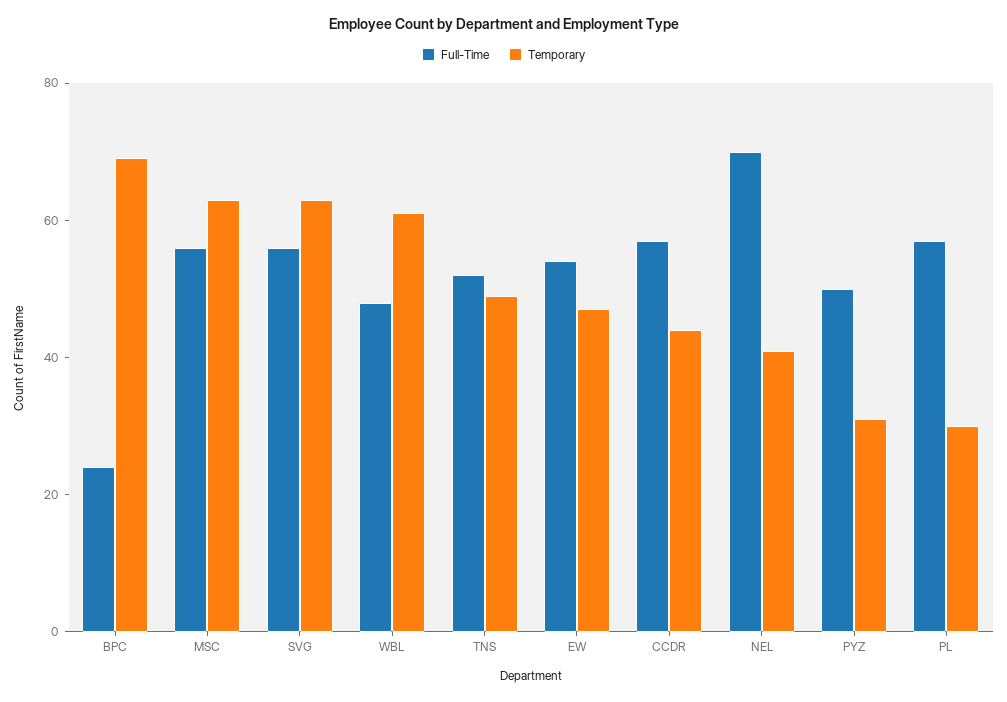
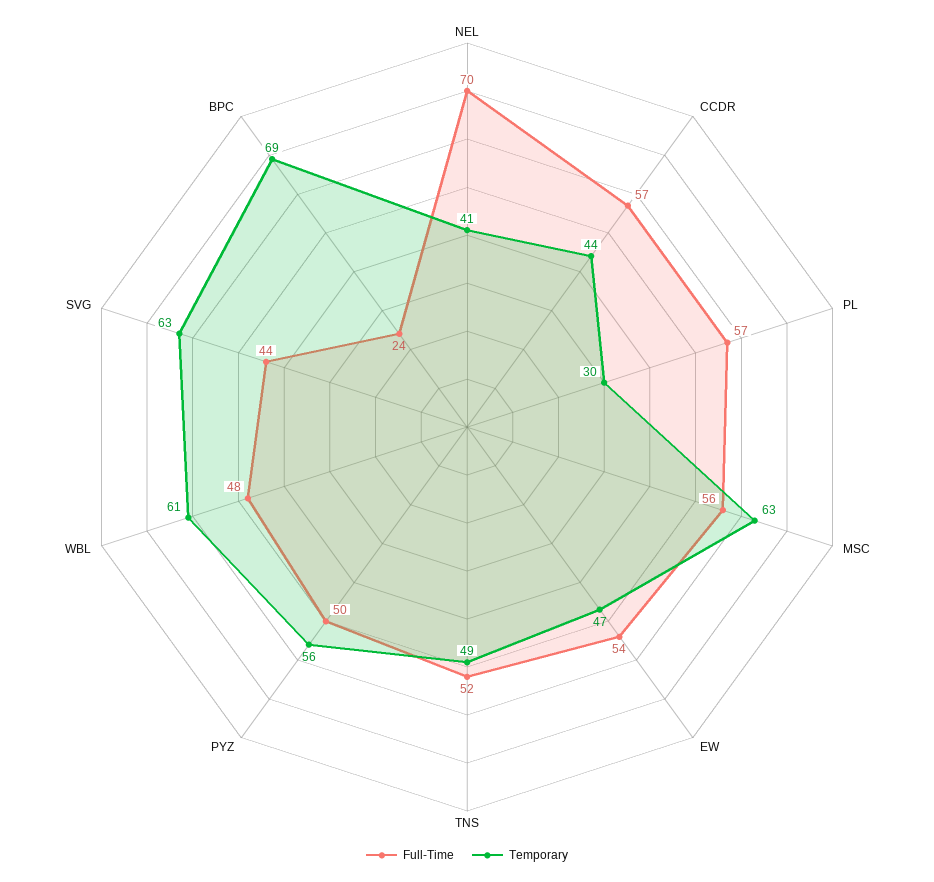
Full-Time, SVG: 55 -> 44
Temporary, PYZ: 30 -> 56

